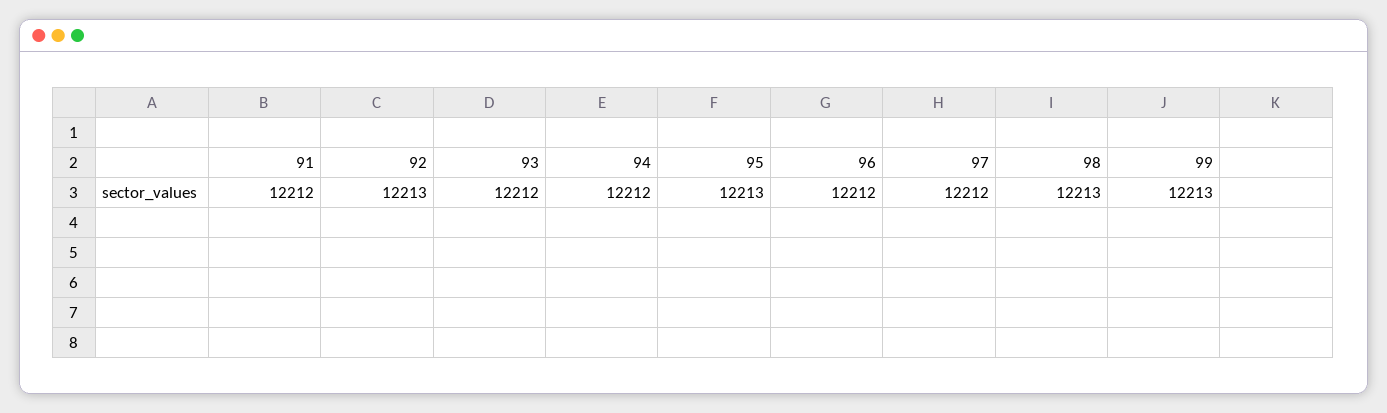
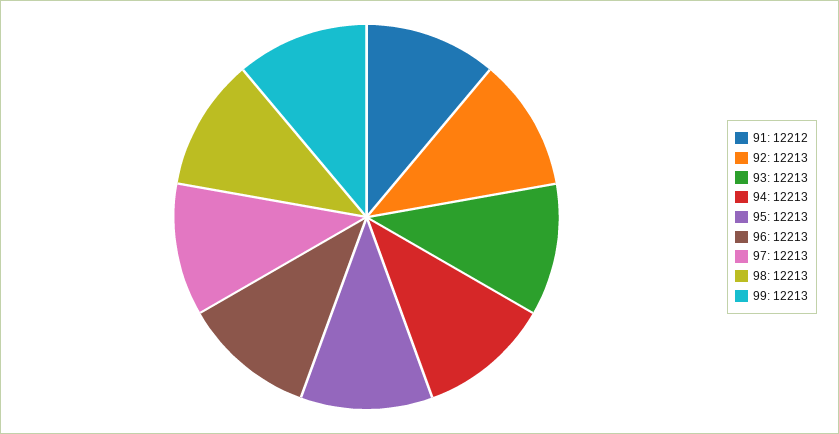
93: 12212 -> 12213
94: 12212 -> 12213
96: 12212 -> 12213
97: 12212 -> 12213

